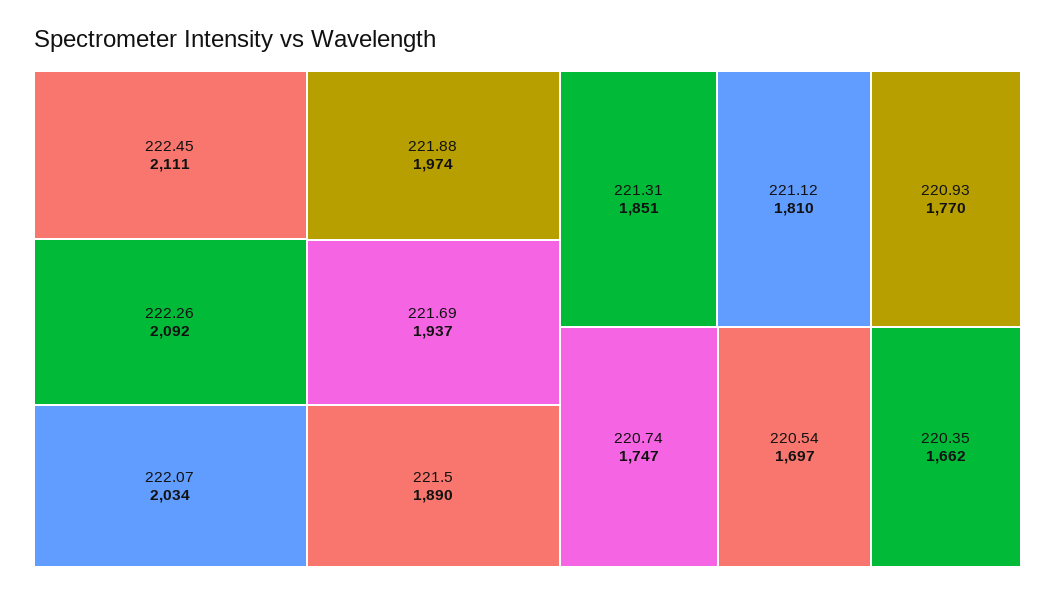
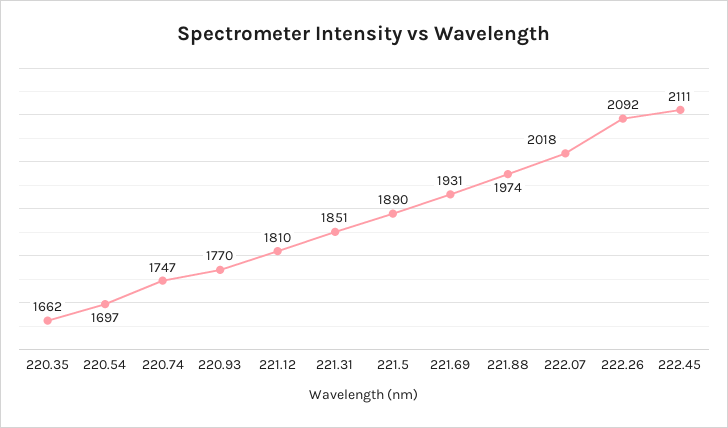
222.07: 2034 -> 2018
221.69: 1937 -> 1931

